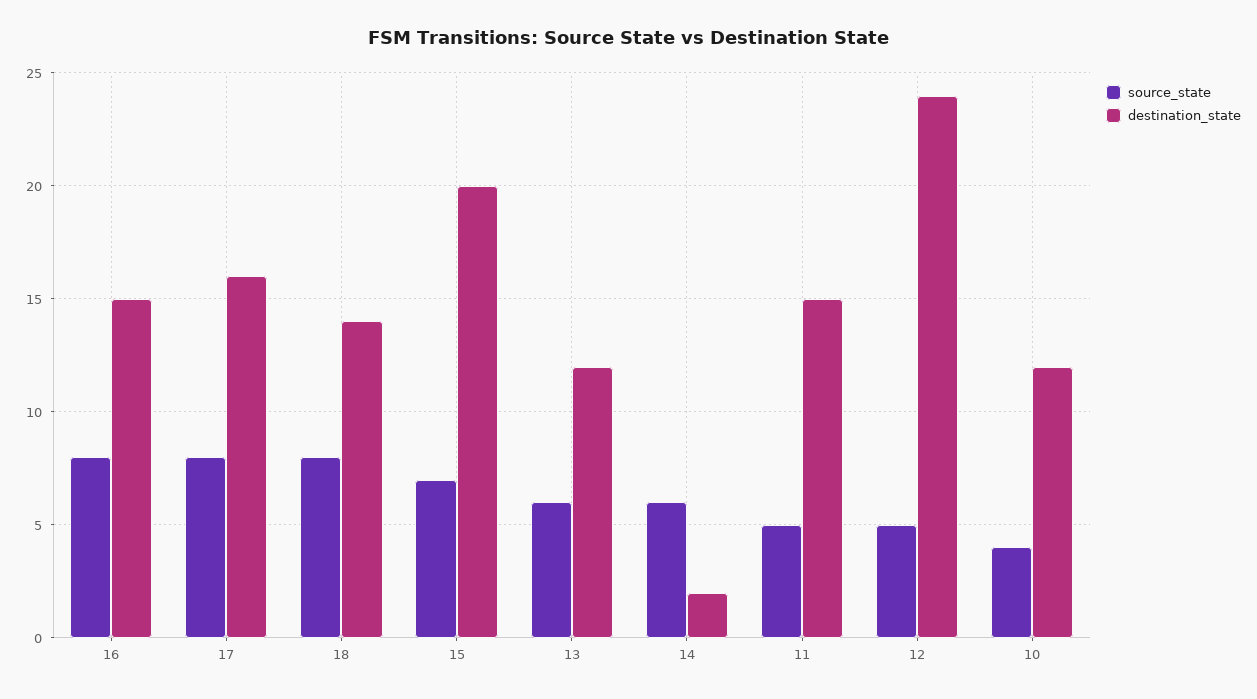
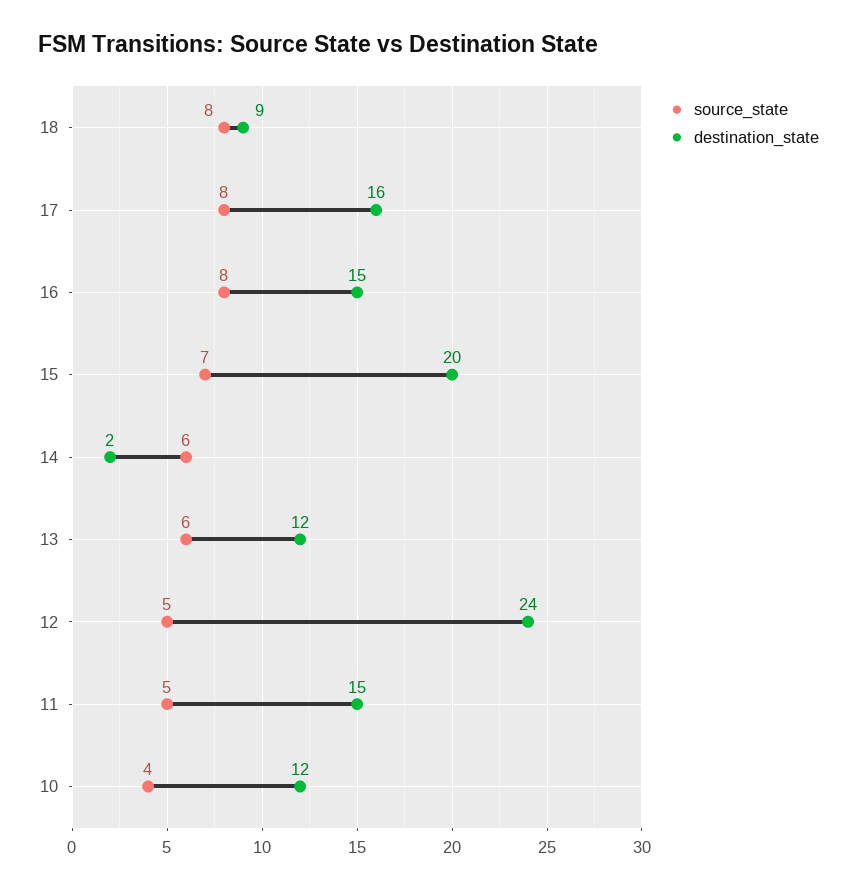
destination_state, 18: 14 -> 9

